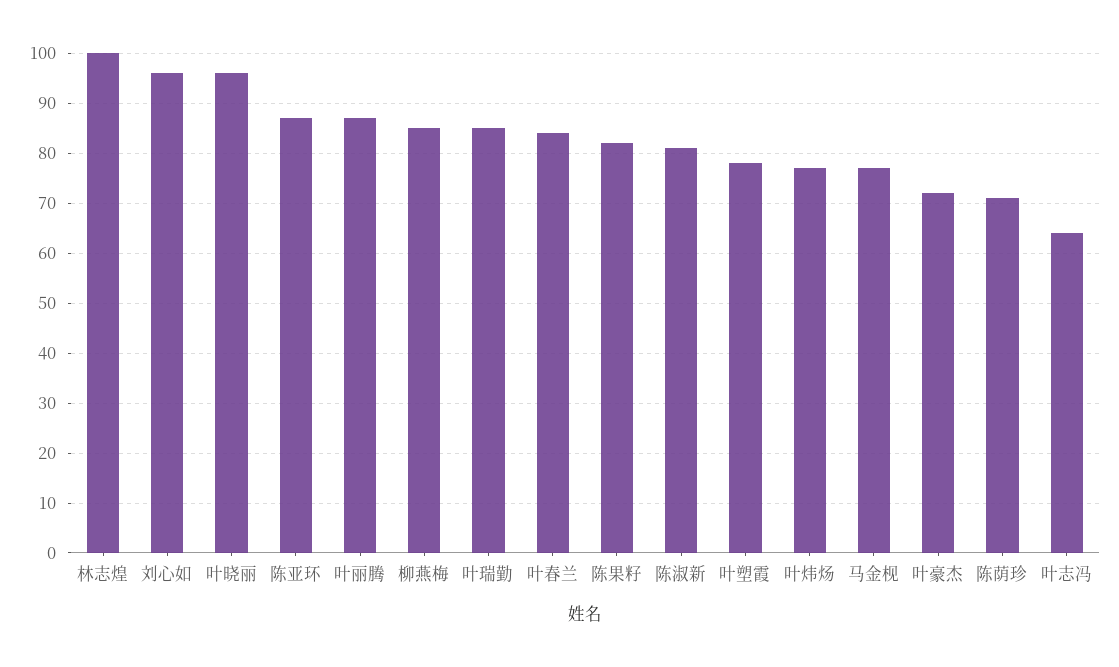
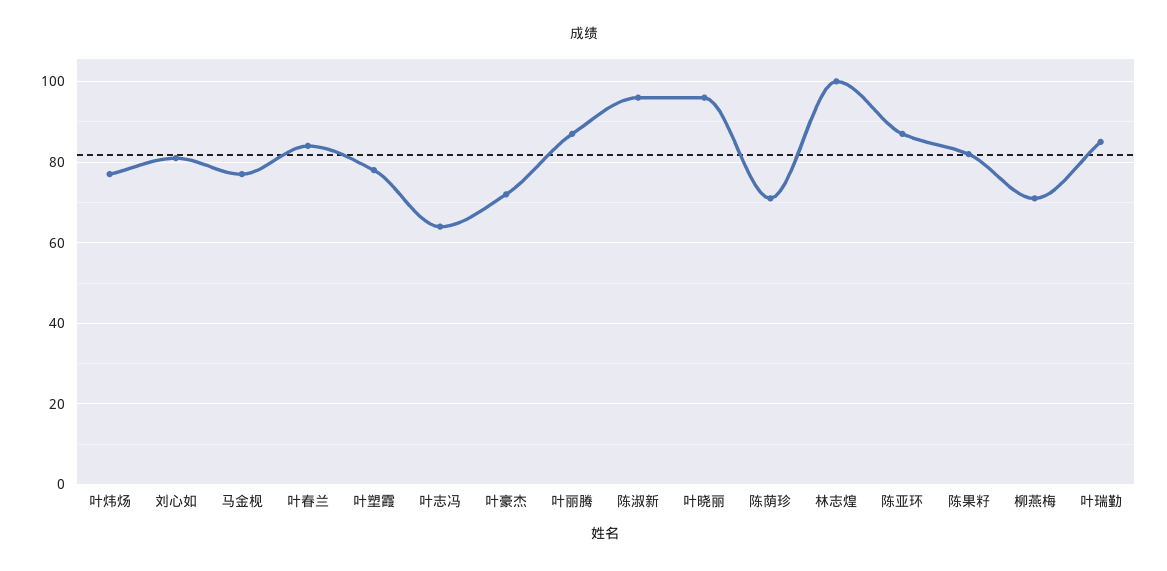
刘心如: 95 -> 80
柳燕梅: 85 -> 70
陈淑新: 80 -> 95

